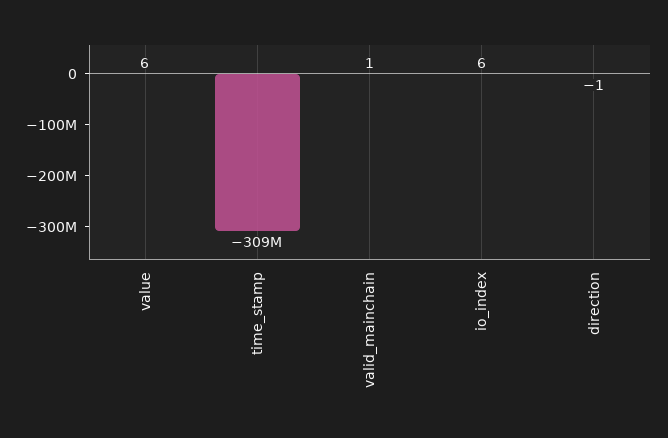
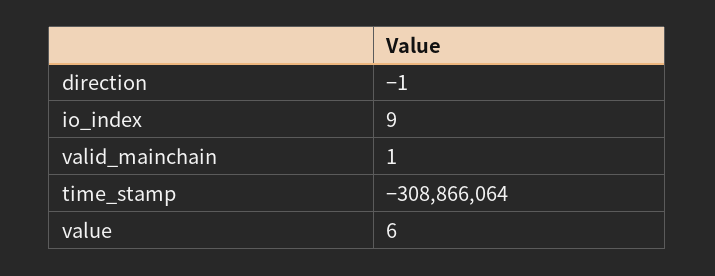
io_index: 6 -> 9

